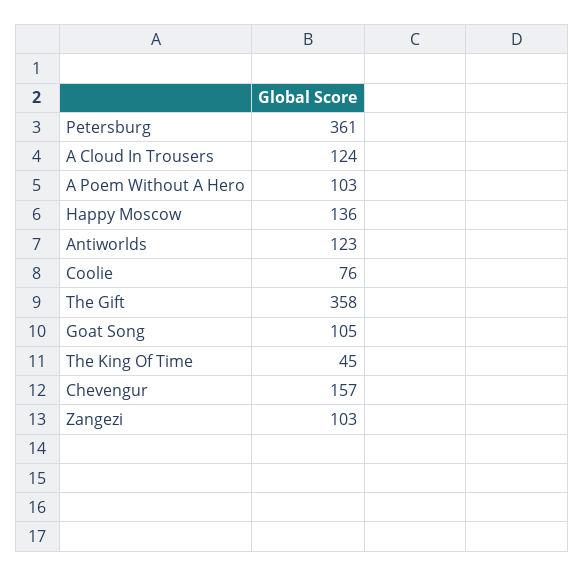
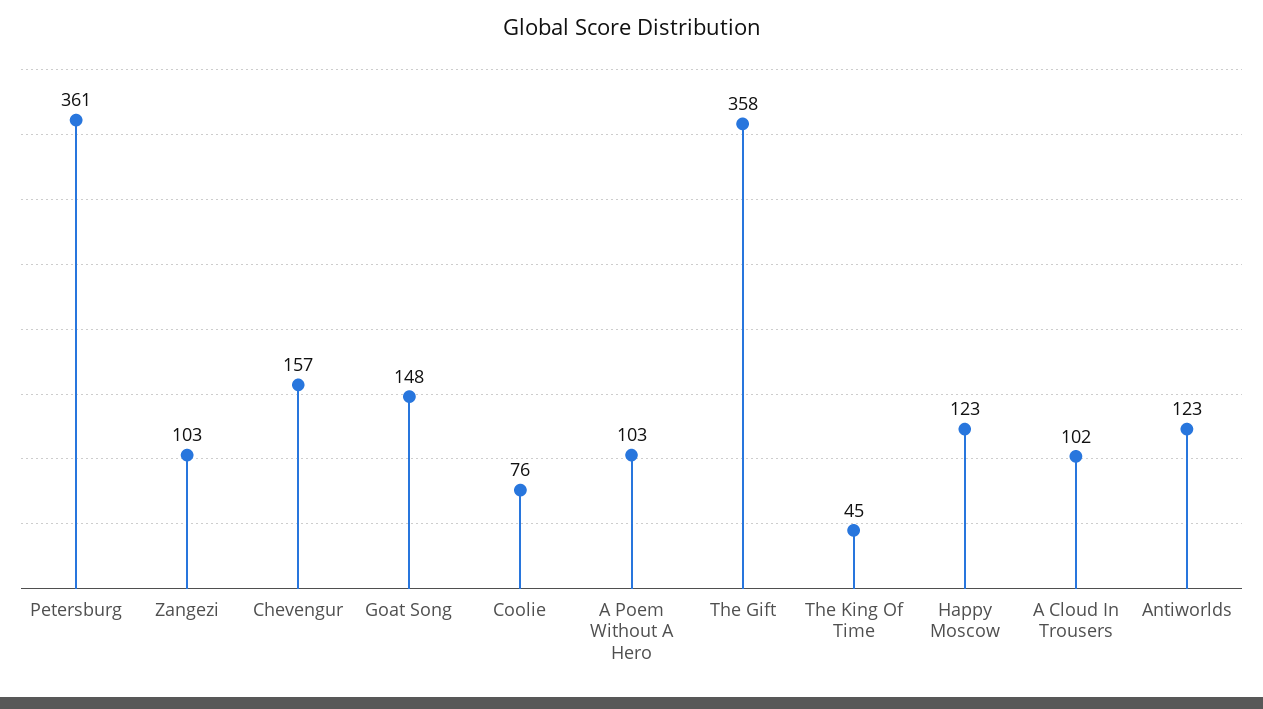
A Cloud In Trousers: 124 -> 102
Happy Moscow: 136 -> 123
Goat Song: 105 -> 148

